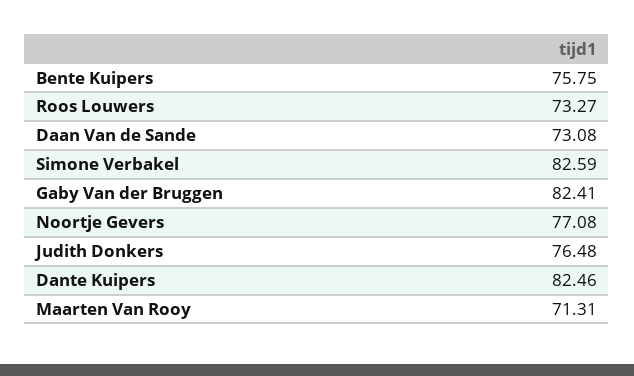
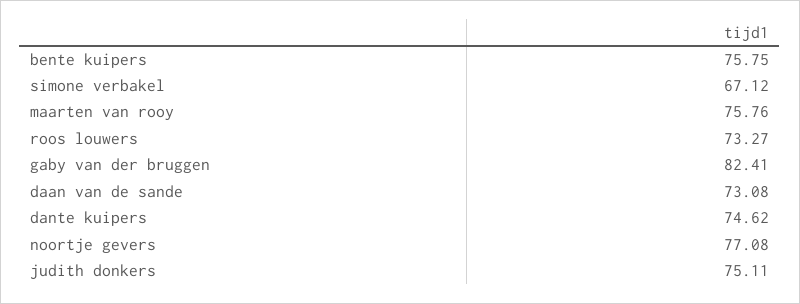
Simone Verbakel: 82.59 -> 67.12
Judith Donkers: 76.48 -> 75.11
Dante Kuipers: 82.46 -> 74.62
Maarten Van Rooy: 71.31 -> 75.76

